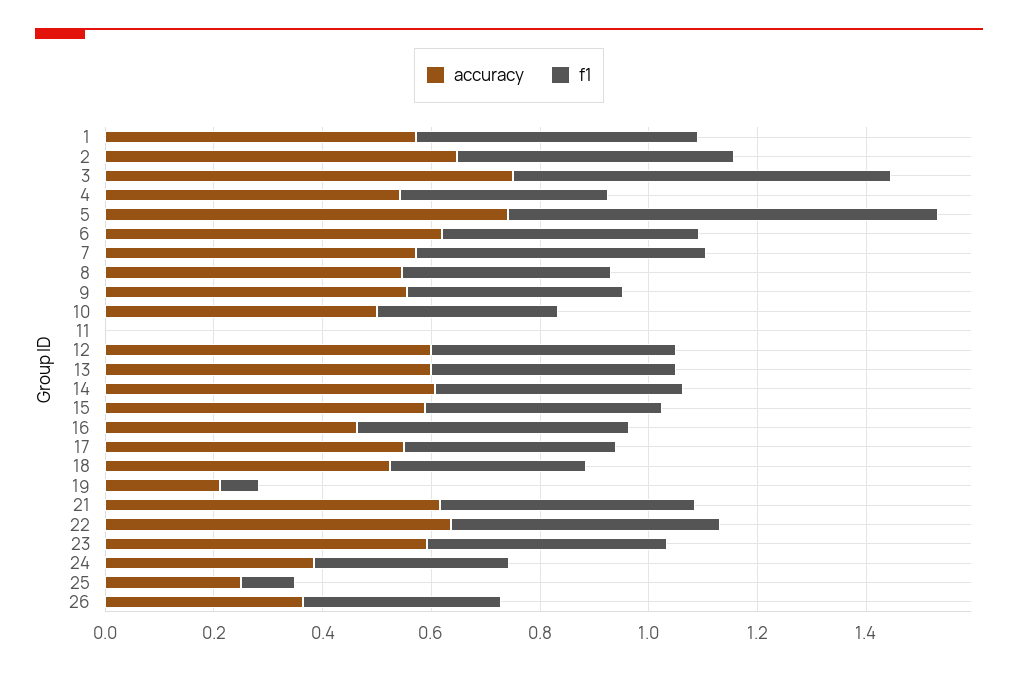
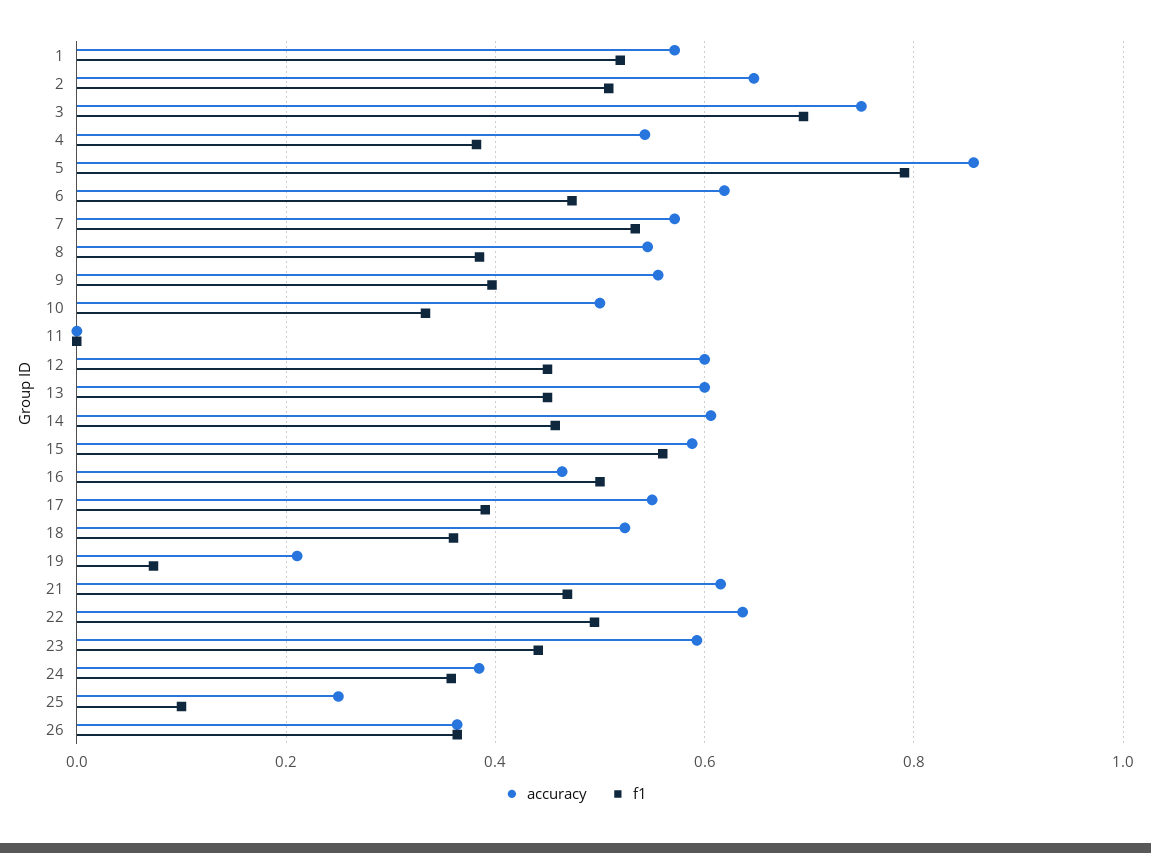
accuracy, 5: 0.75 -> 0.86
f1, 15: 0.45 -> 0.56

